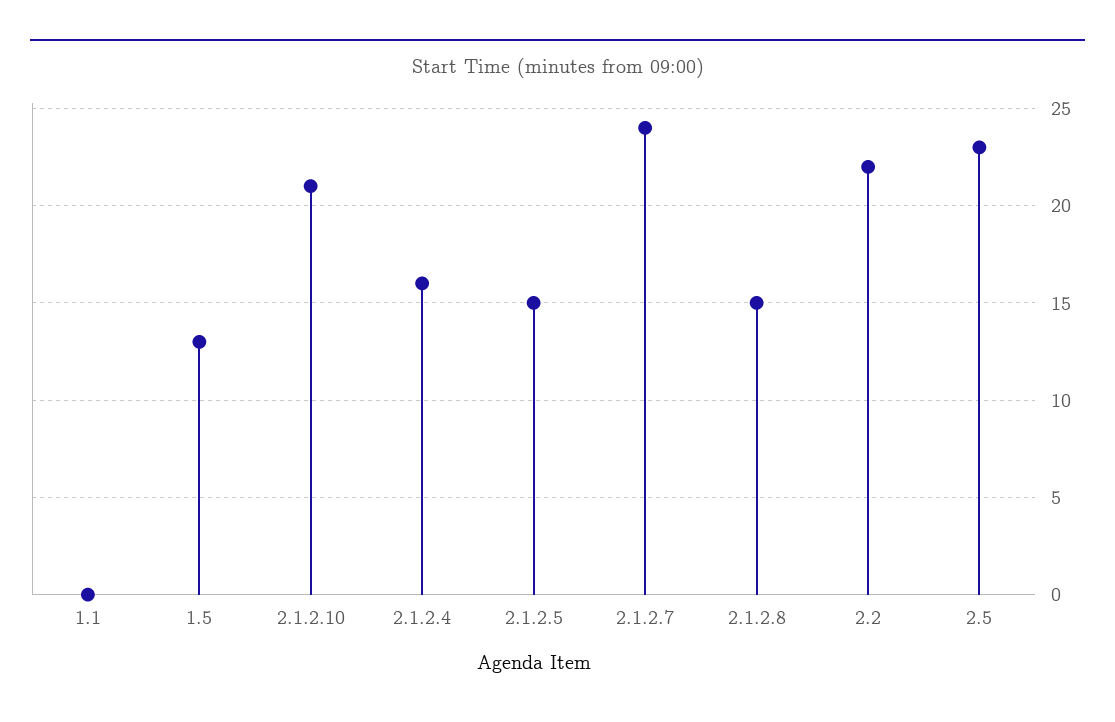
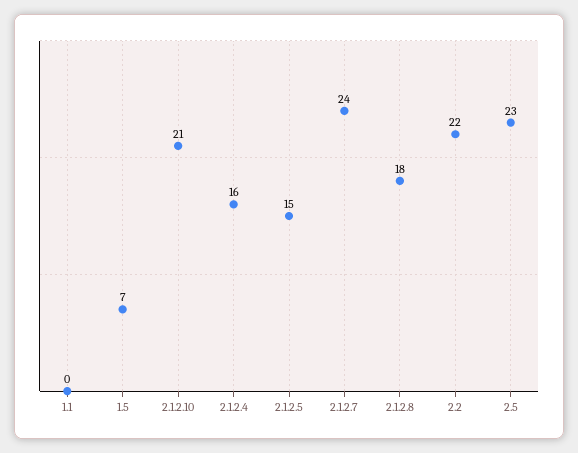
1.5: 13 -> 7
2.1.2.8: 15 -> 18

